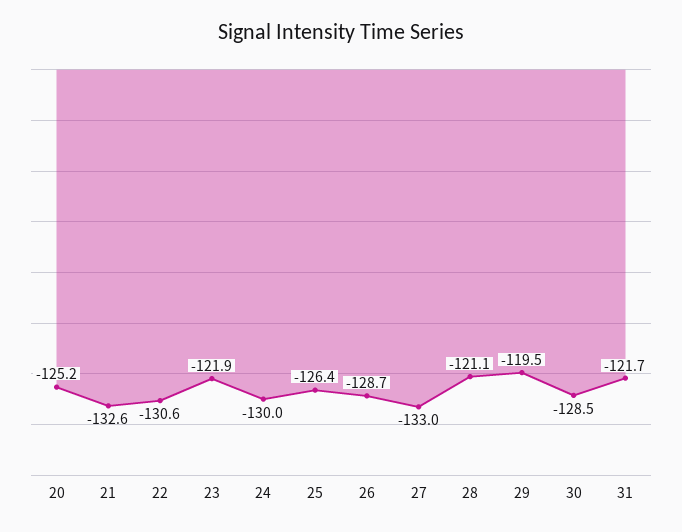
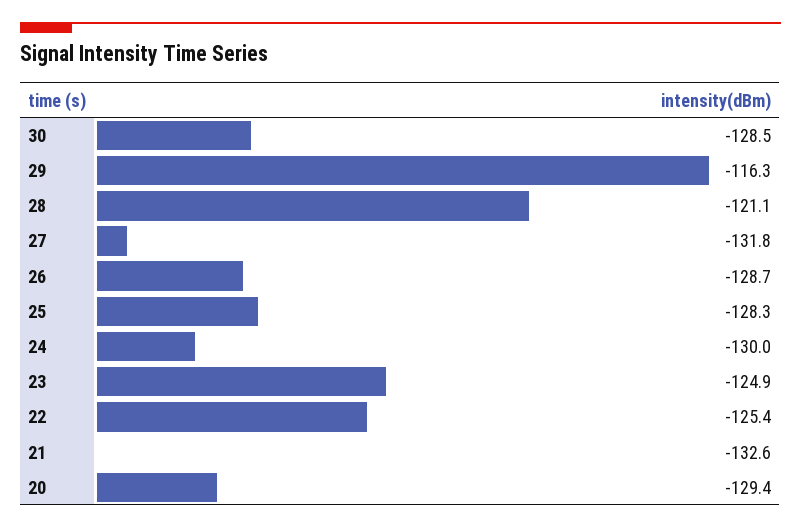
20: -125.2 -> -129.4
22: -130.6 -> -125.4
23: -121.9 -> -124.9
25: -126.4 -> -128.3
27: -133 -> -131.8
29: -119.5 -> -116.3
31: -121.7 -> none

